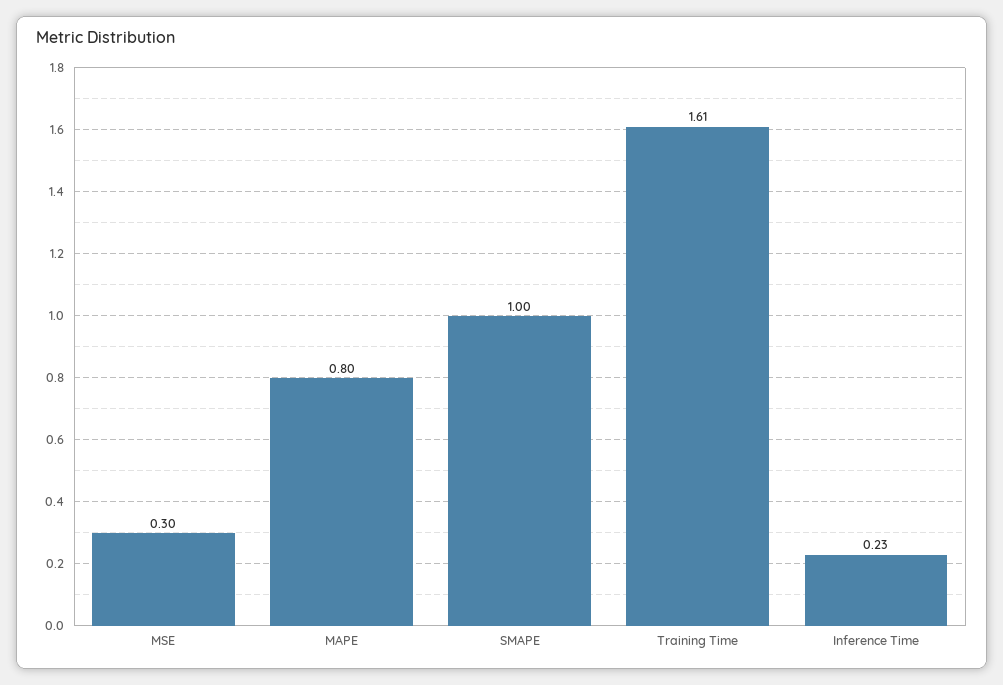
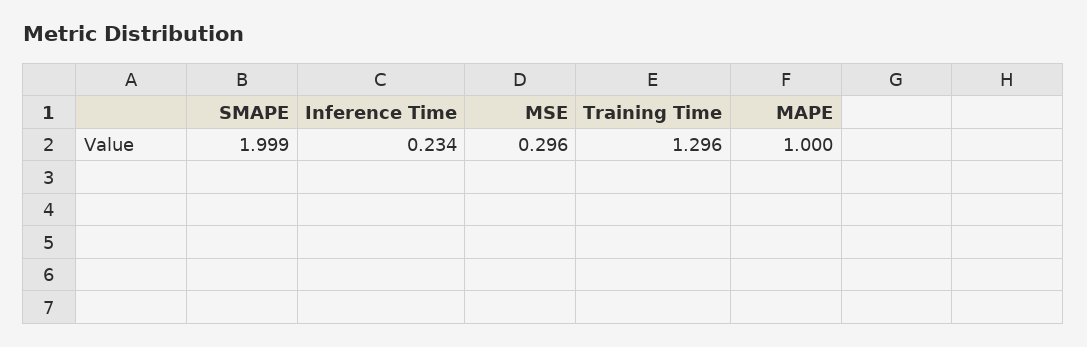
MAPE: 0.8 -> 1
SMAPE: 1 -> 1.999
Training Time: 1.61 -> 1.296

